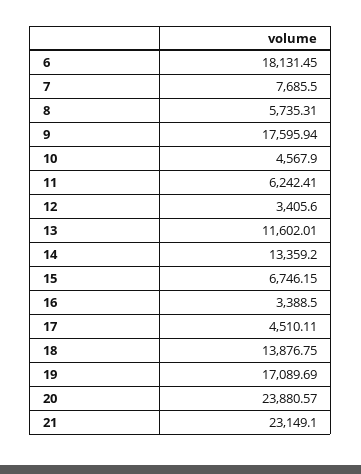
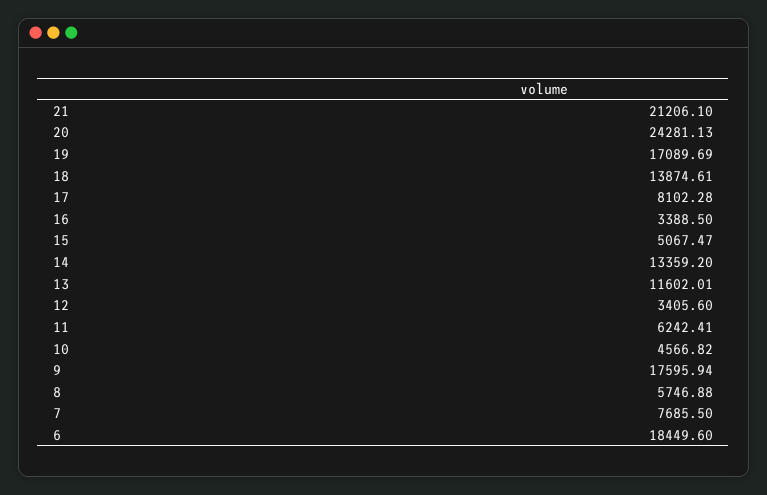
6: 18131.45 -> 18449.6
8: 5735.31 -> 5746.88
10: 4567.9 -> 4566.82
15: 6746.15 -> 5067.47
17: 4510.11 -> 8102.28
18: 13876.75 -> 13874.61
20: 23880.57 -> 24281.13
21: 23149.1 -> 21206.1

